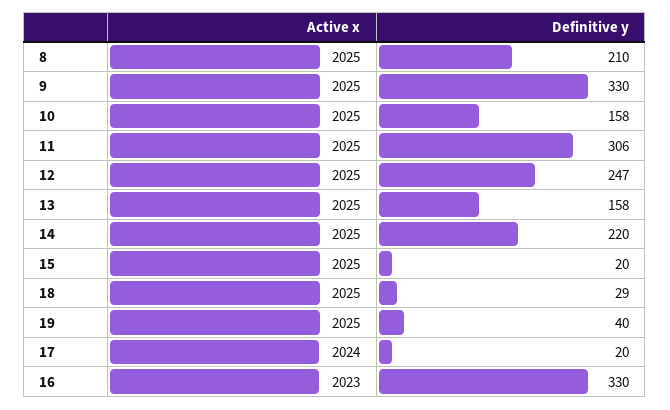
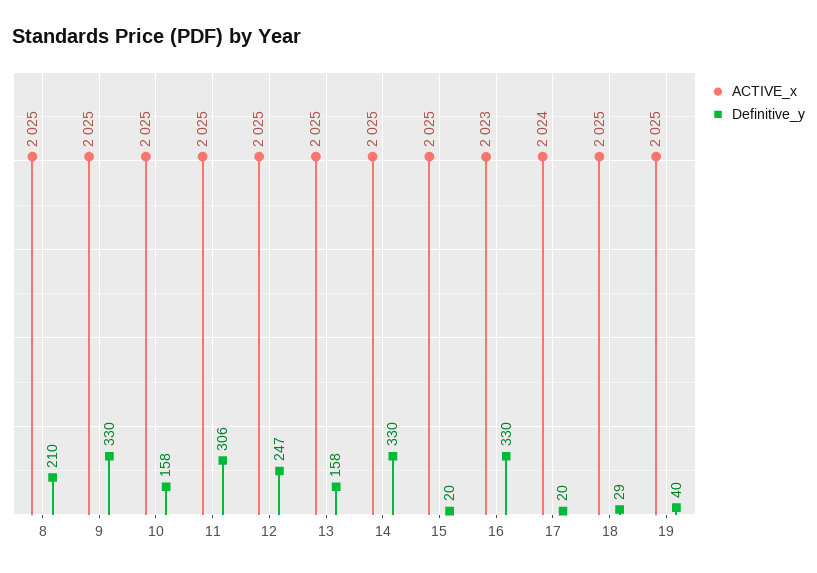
Definitive y, 14: 220 -> 330

